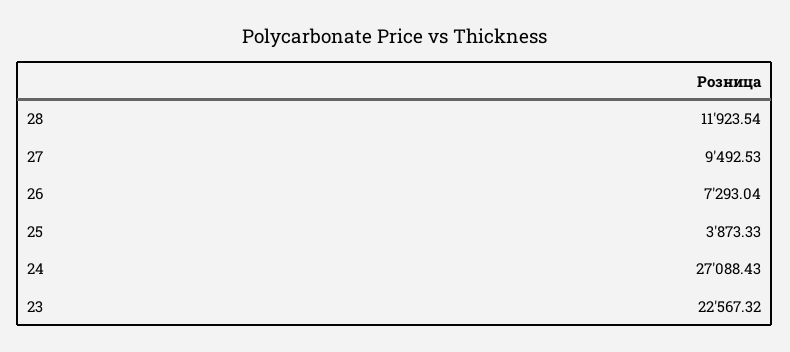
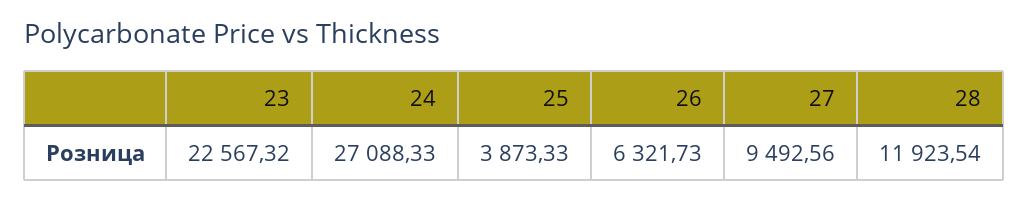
27: 9492.53 -> 9492.56
26: 7293.04 -> 6321.73
24: 27088.43 -> 27088.33

